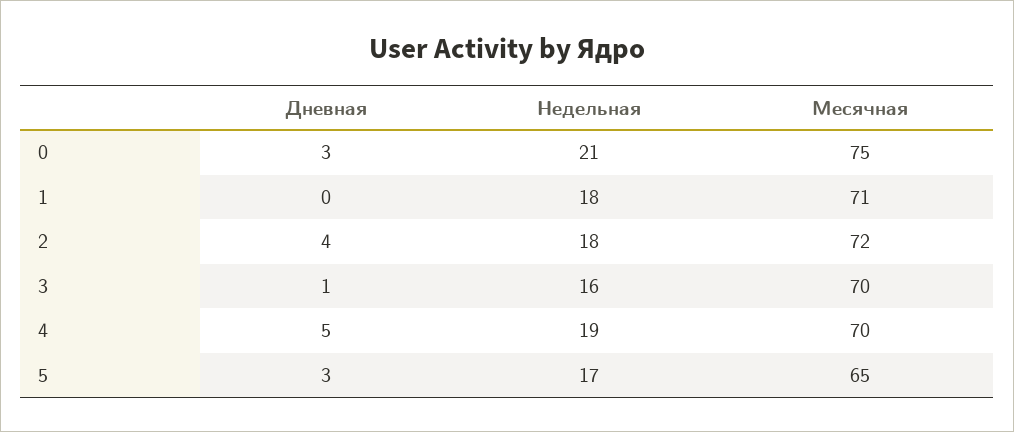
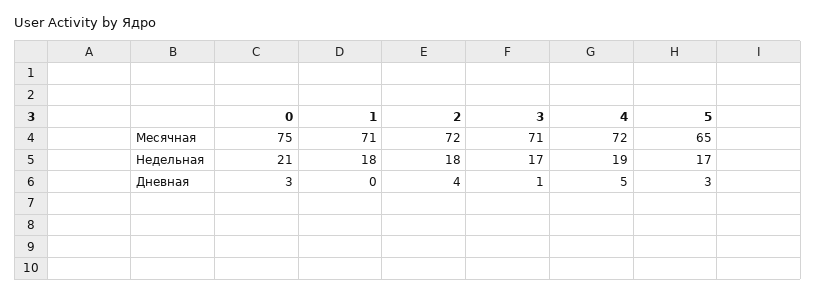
Недельная, 3: 16 -> 17
Месячная, 3: 70 -> 71
Месячная, 4: 70 -> 72

